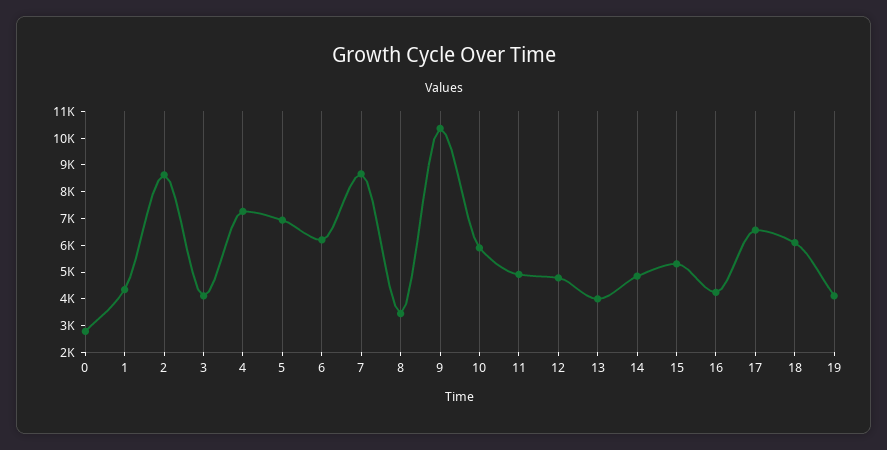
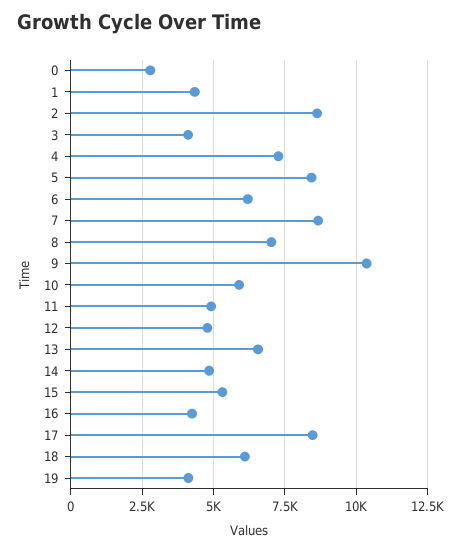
5: 7000 -> 8500
8: 3500 -> 7000
13: 4000 -> 6500
17: 6500 -> 8500

